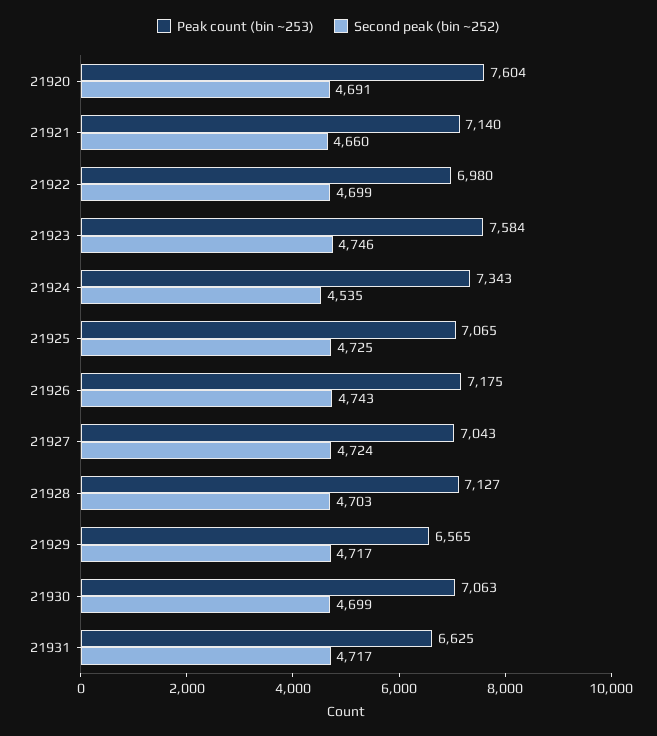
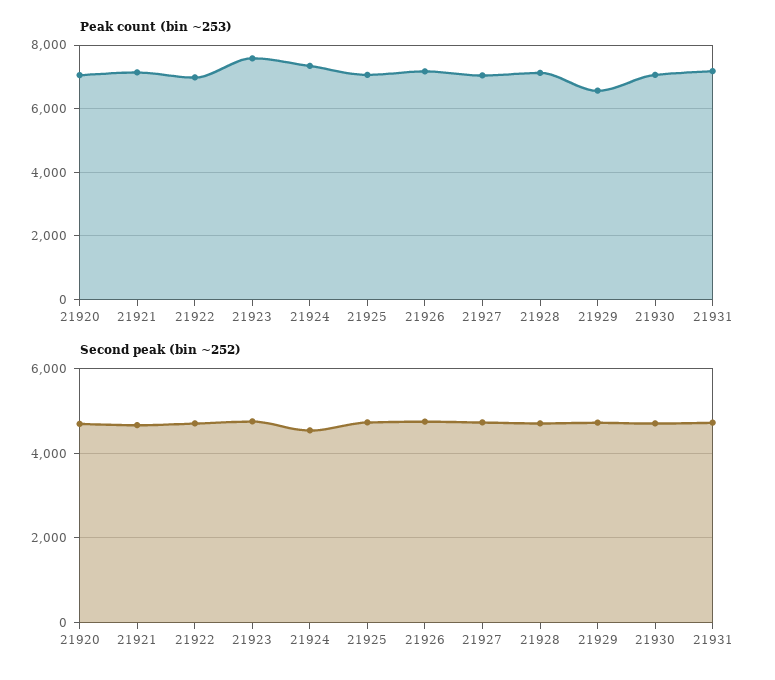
Peak count (bin ~253), 21920: 7604 -> 7000
Peak count (bin ~253), 21931: 6625 -> 7200

